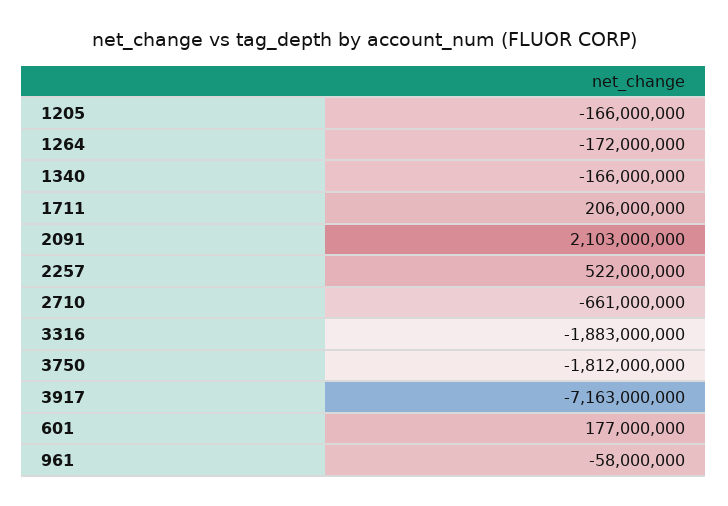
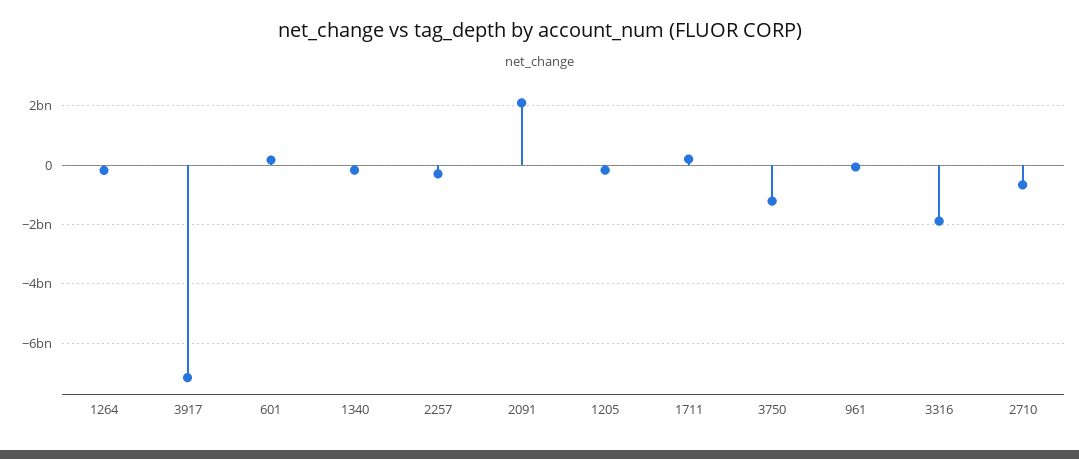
2257: 522000000 -> -250000000
3750: -1812000000 -> -1250000000

